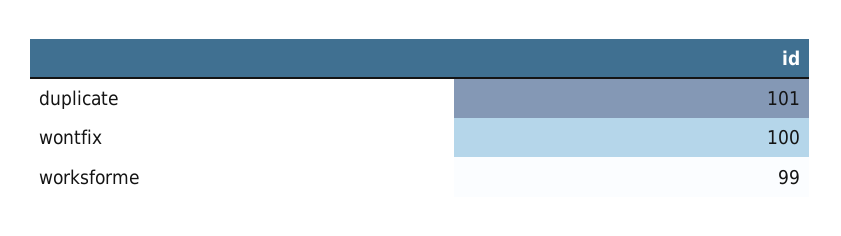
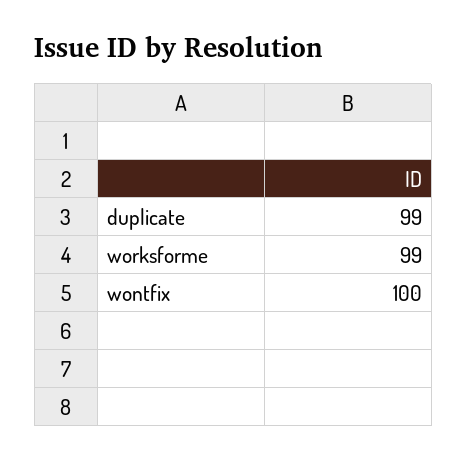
duplicate: 101 -> 99

